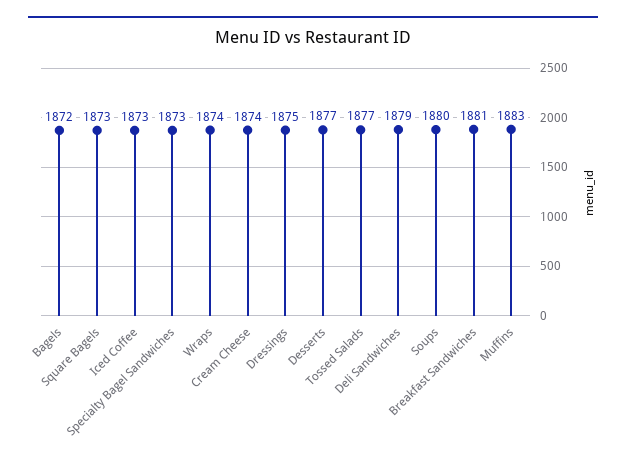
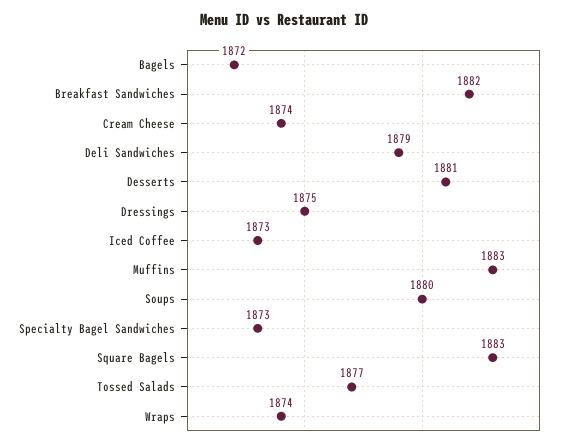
Square Bagels: 1873 -> 1883
Desserts: 1877 -> 1881
Breakfast Sandwiches: 1881 -> 1882

